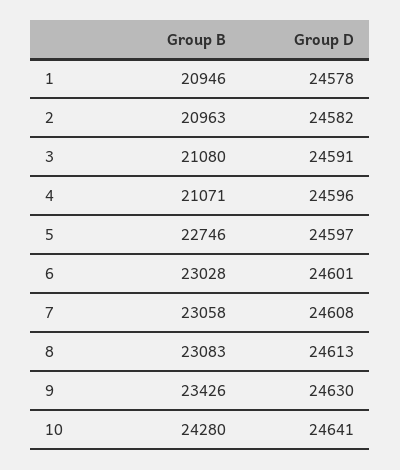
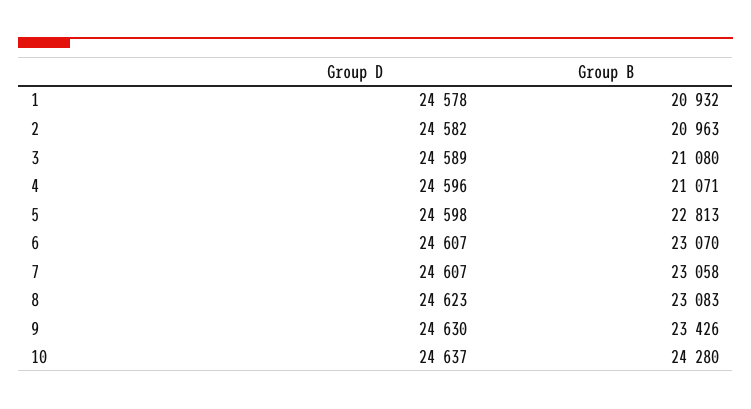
Group B, 1: 20946 -> 20932
Group D, 3: 24591 -> 24589
Group B, 5: 22746 -> 22813
Group D, 5: 24597 -> 24598
Group B, 6: 23028 -> 23070
Group D, 6: 24601 -> 24607
Group D, 7: 24608 -> 24607
Group D, 8: 24613 -> 24623
Group D, 10: 24641 -> 24637

